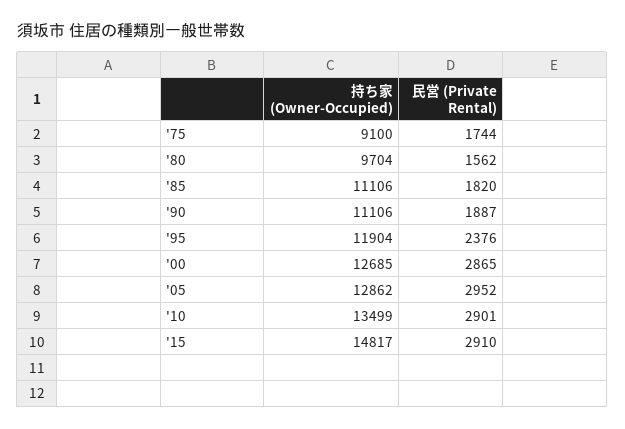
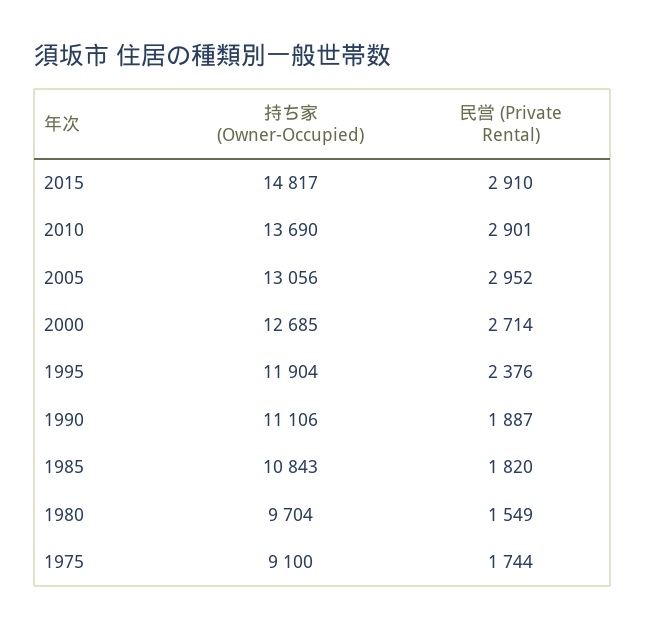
民営 (Private Rental), '80: 1562 -> 1549
持ち家 (Owner-Occupied), '85: 11106 -> 10843
民営 (Private Rental), '00: 2865 -> 2714
持ち家 (Owner-Occupied), '05: 12862 -> 13056
持ち家 (Owner-Occupied), '10: 13499 -> 13690

